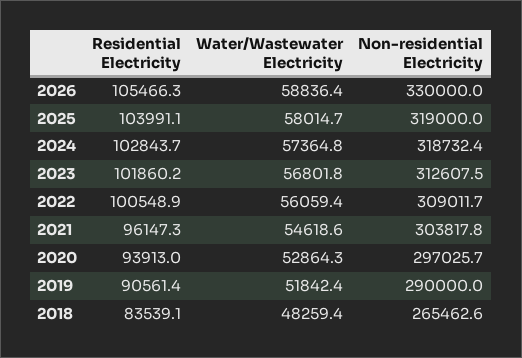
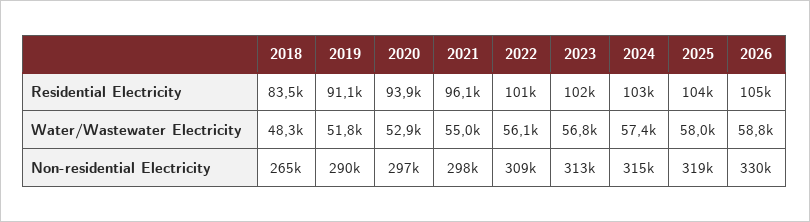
Non-residential Electricity, 2024: 318732.4 -> 315000
Water/Wastewater Electricity, 2021: 54618.6 -> 55000
Non-residential Electricity, 2021: 303817.8 -> 298000
Residential Electricity, 2019: 90561.4 -> 91100

